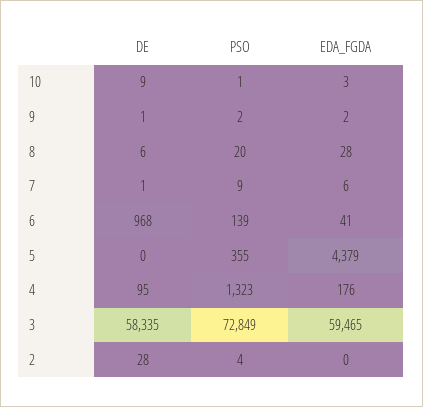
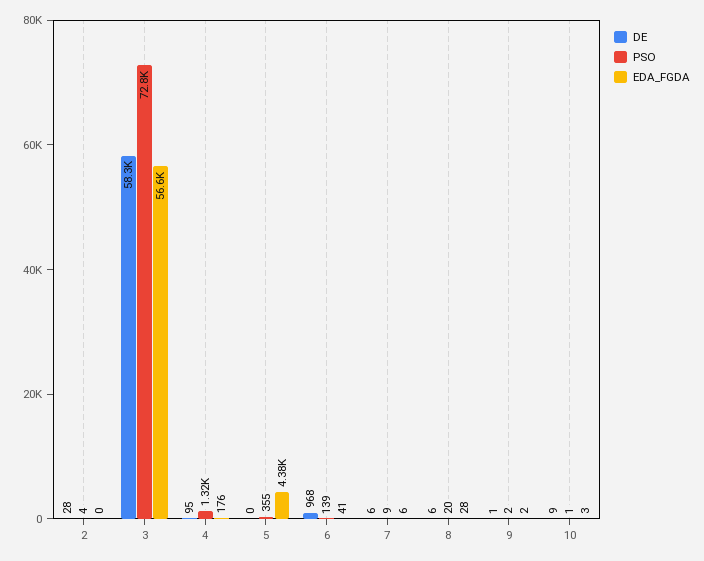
DE, 7: 1 -> 6
EDA_FGDA, 3: 59465 -> 56600

